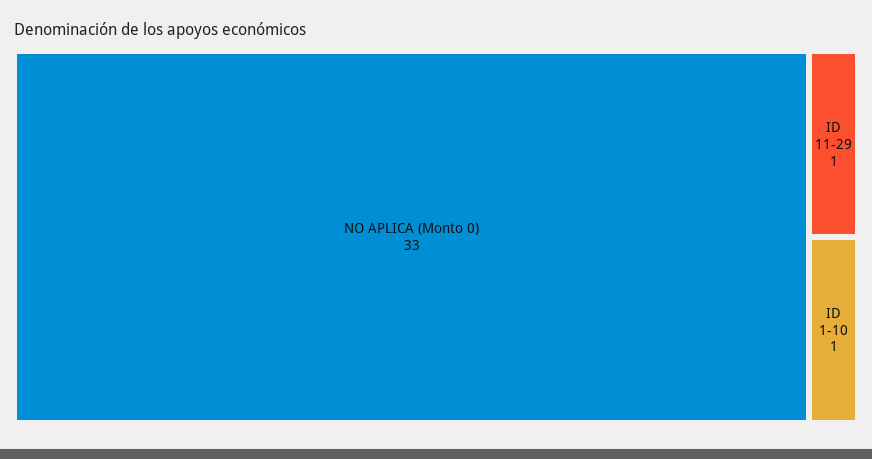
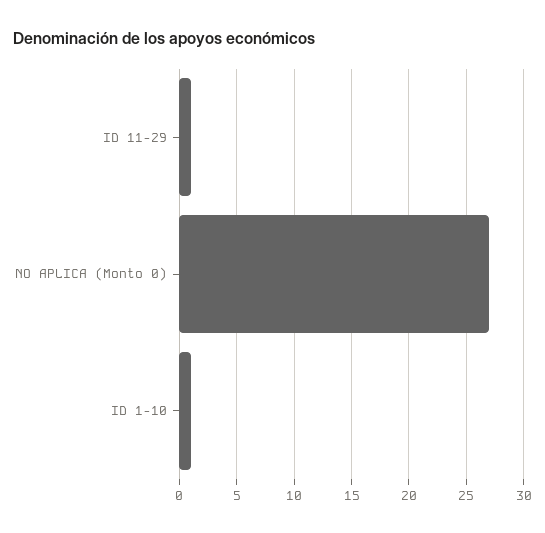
NO APLICA (Monto 0): 33 -> 27

